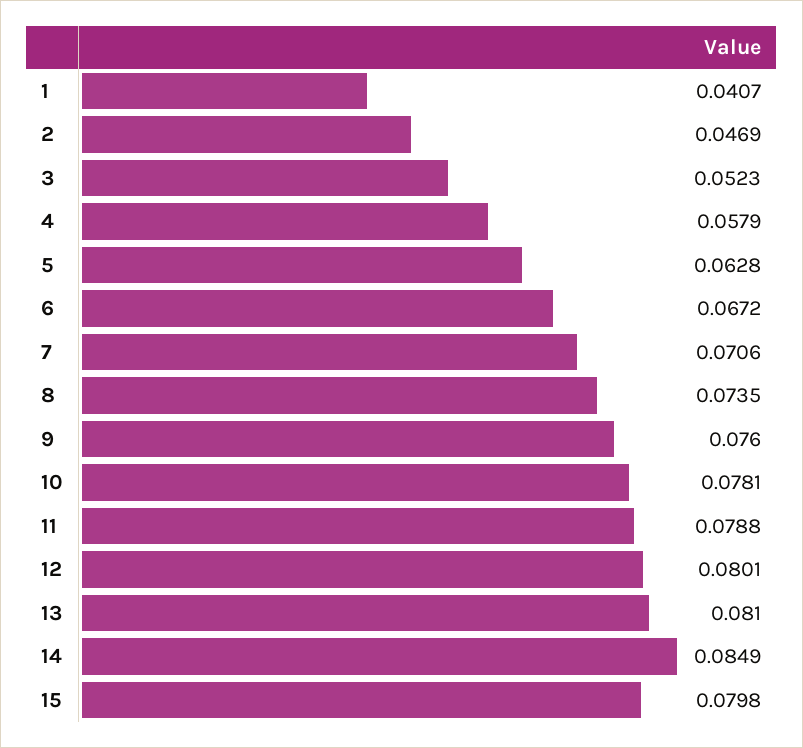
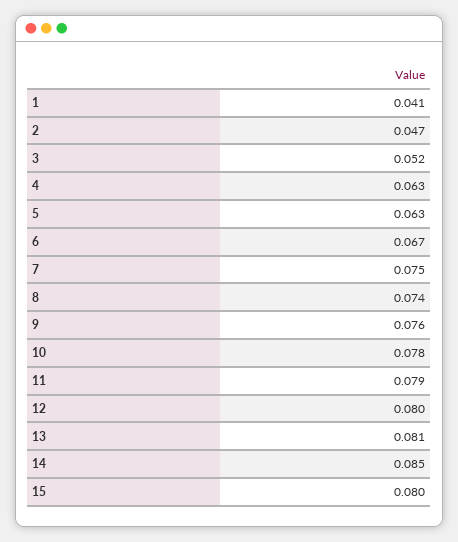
4: 0.0579 -> 0.063
7: 0.0706 -> 0.075

